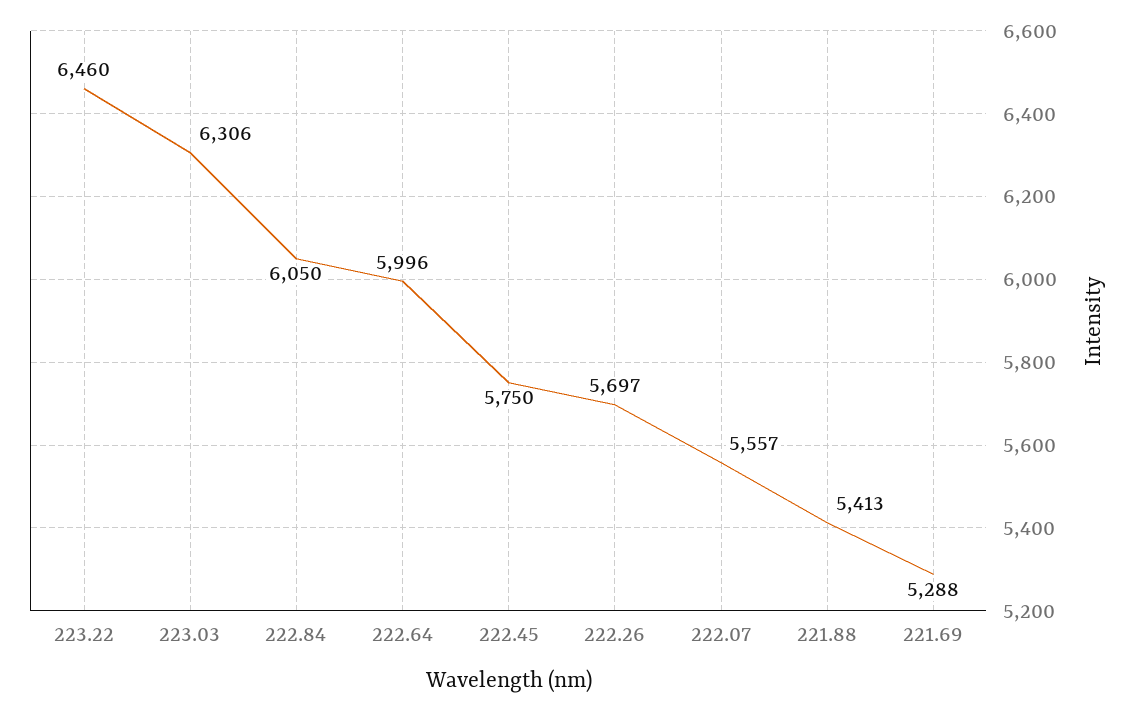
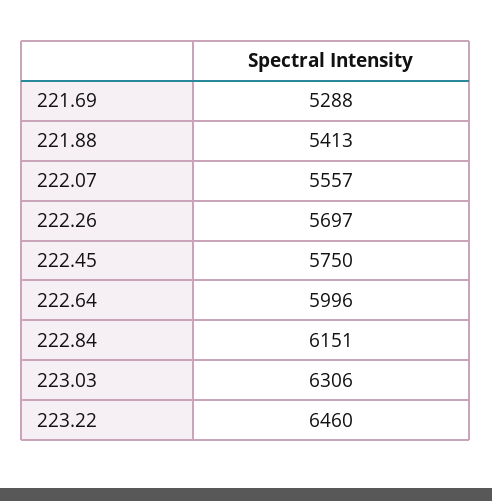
222.84: 6050 -> 6151

